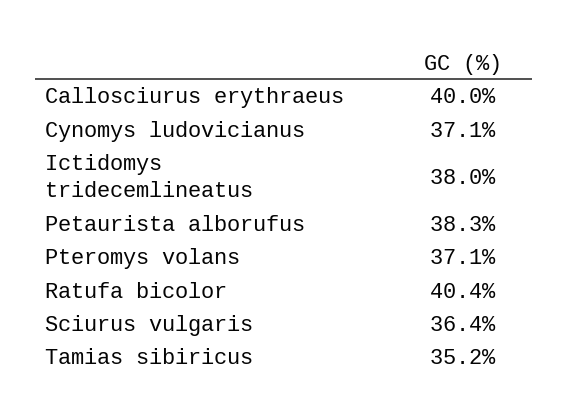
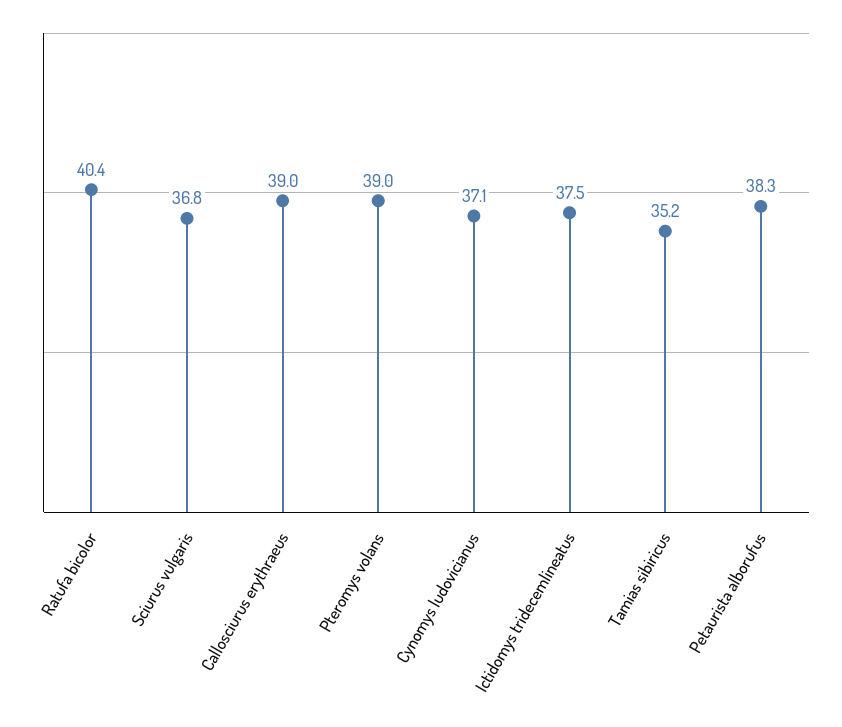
Callosciurus erythraeus: 40 -> 39
Ictidomys tridecemlineatus: 38 -> 37.5
Pteromys volans: 37.1 -> 39
Sciurus vulgaris: 36.4 -> 36.8

